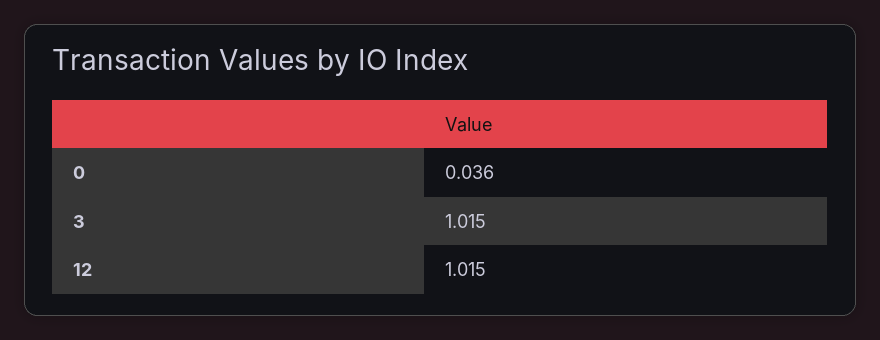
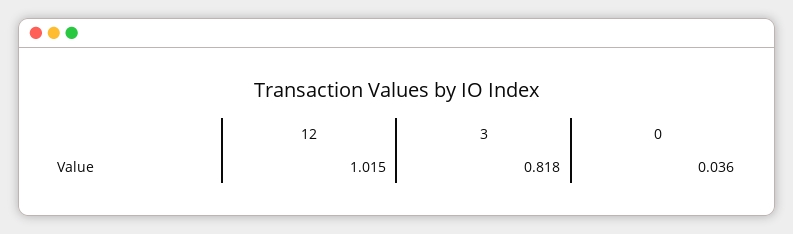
3: 1.015 -> 0.818

